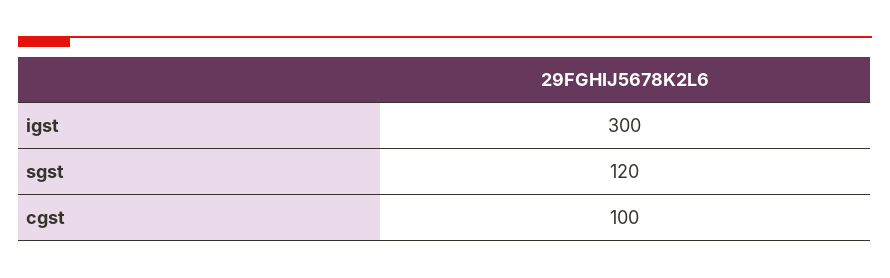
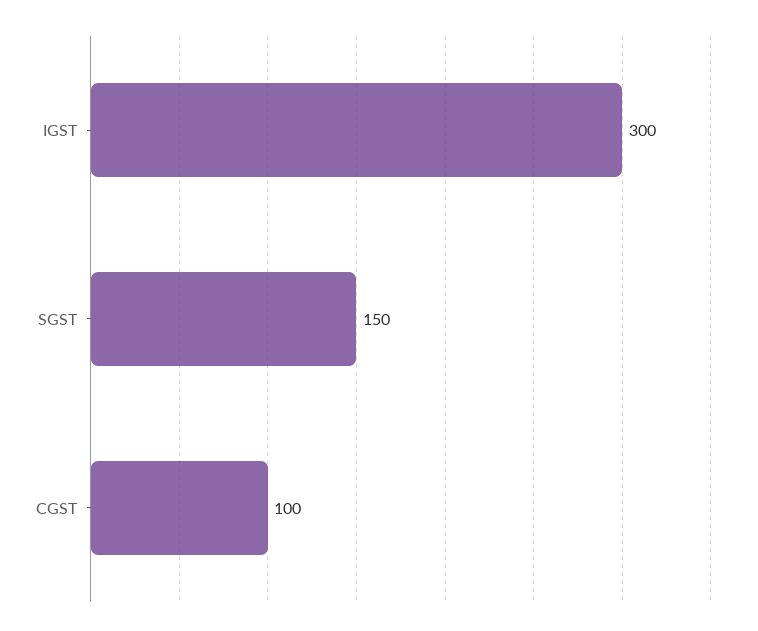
sgst: 120 -> 150

